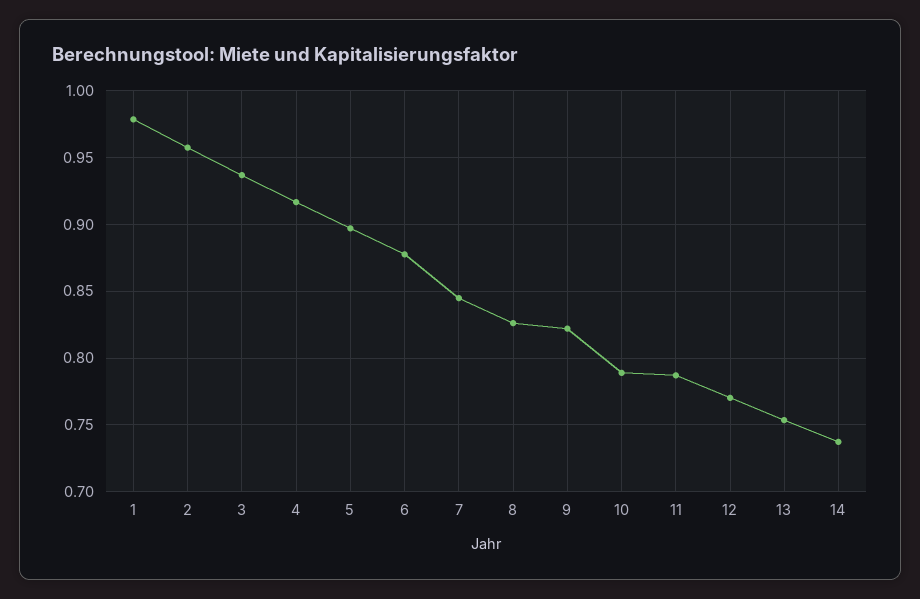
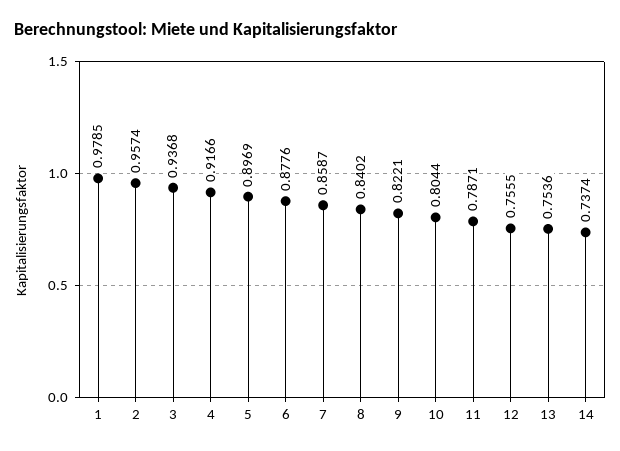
7: 0.845 -> 0.8587
8: 0.825 -> 0.8402
10: 0.79 -> 0.8044
12: 0.77 -> 0.7555

